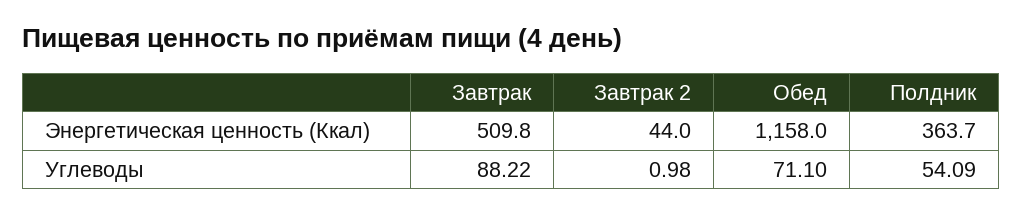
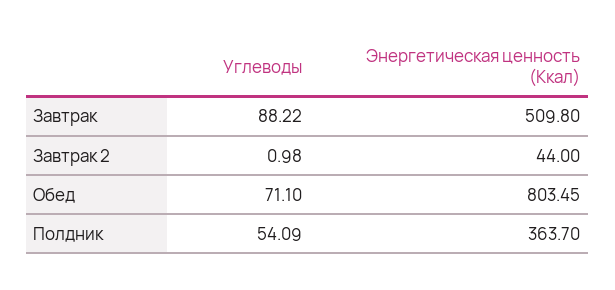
Обед, Энергетическая ценность (Ккал): 1158 -> 803.45

